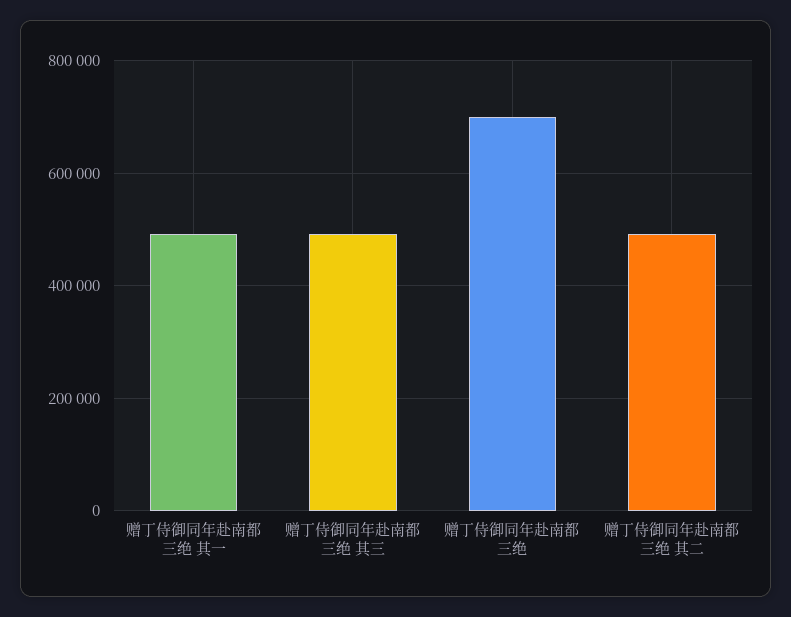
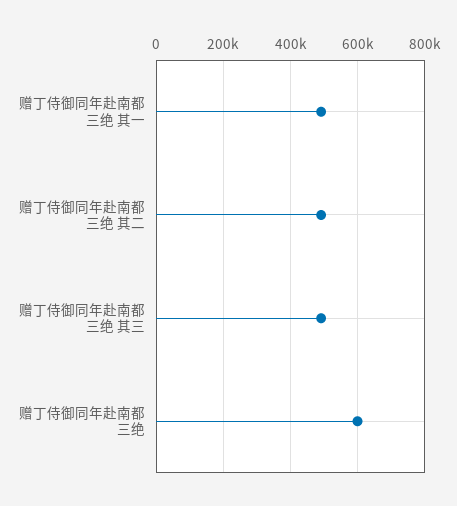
赠丁侍御同年赴南都三绝: 700000 -> 600000

